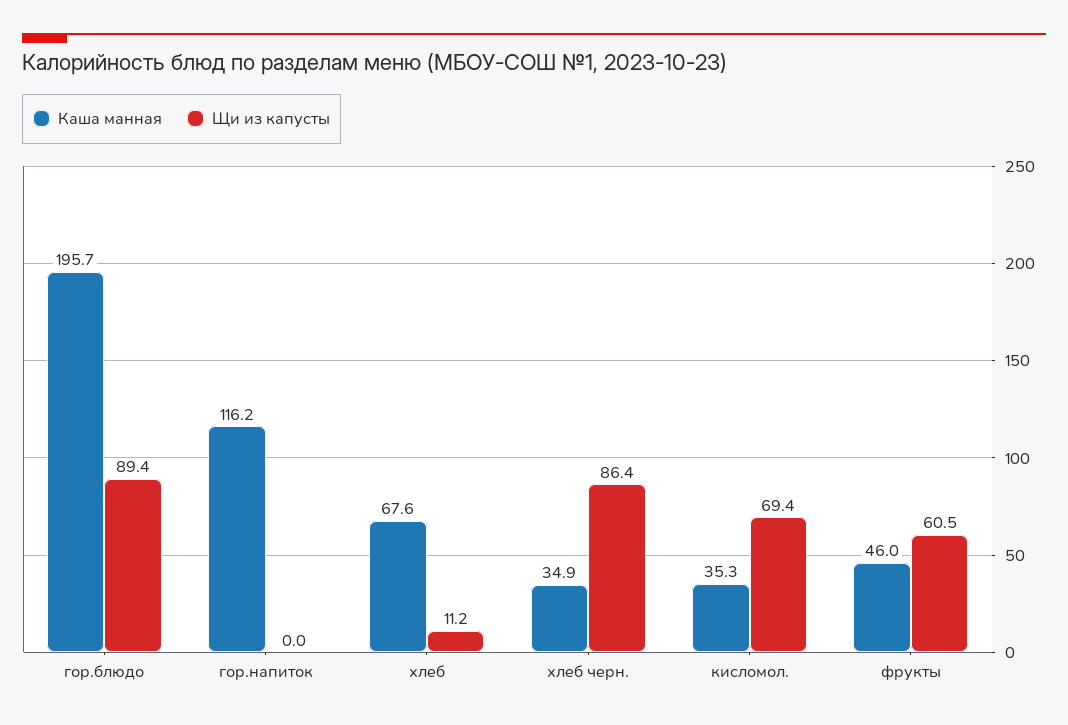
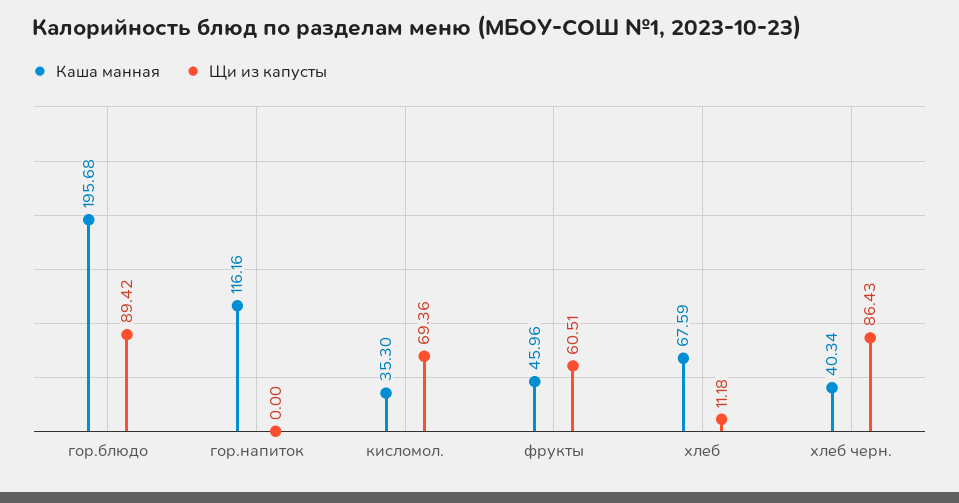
Каша манная, хлеб черн.: 34.9 -> 40.34

